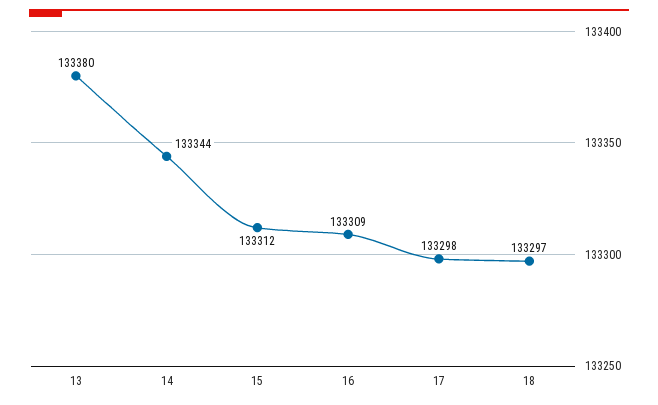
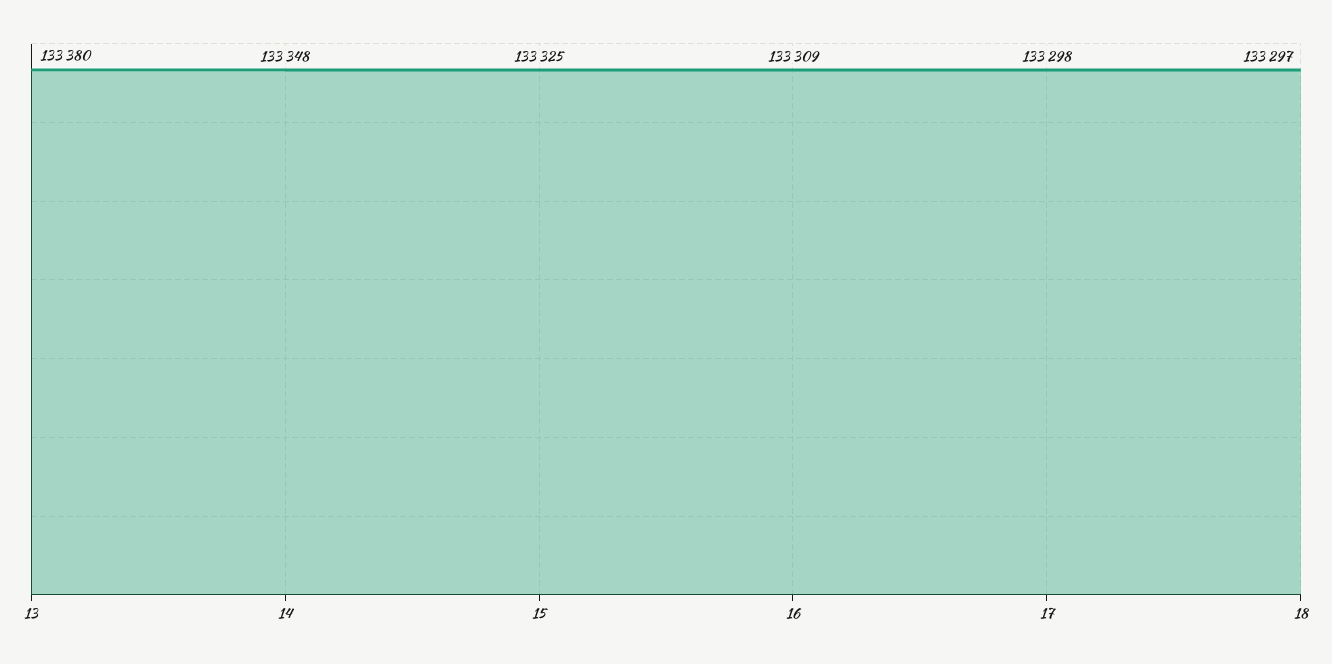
14: 133344 -> 133348
15: 133312 -> 133325

